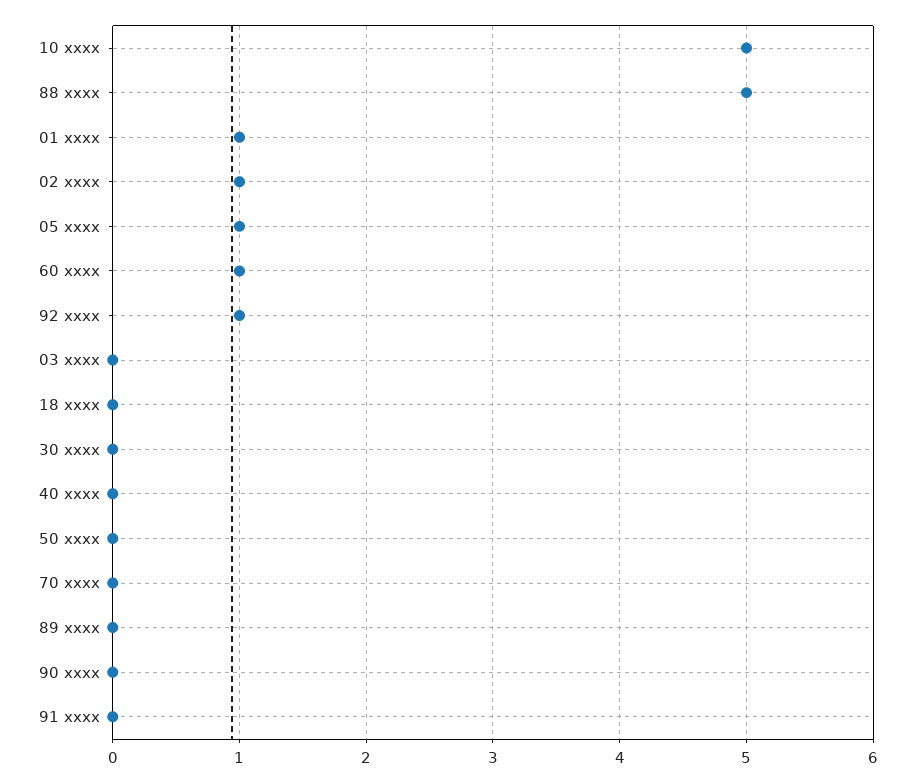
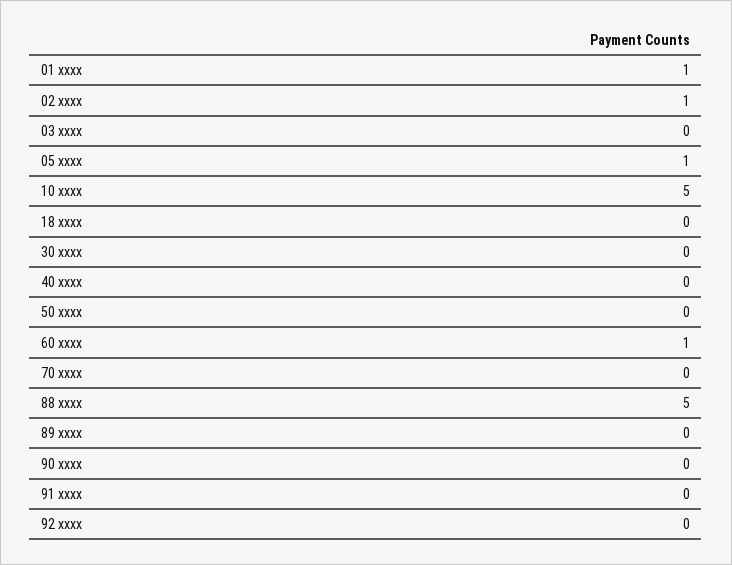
92 xxxx: 1 -> 0

